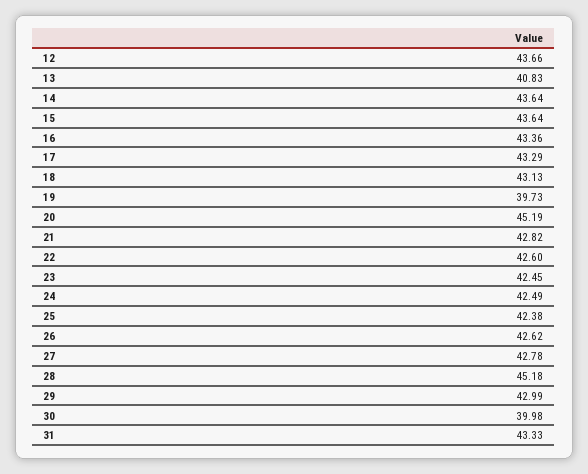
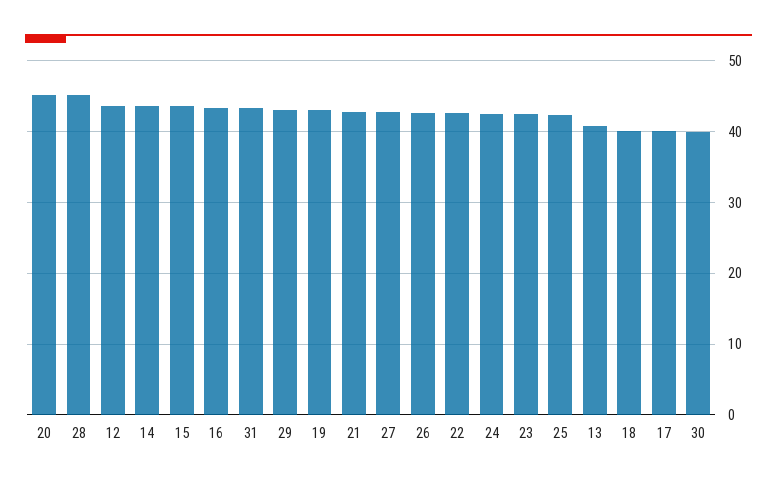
17: 43.29 -> 40
18: 43.13 -> 40
19: 39.73 -> 43

